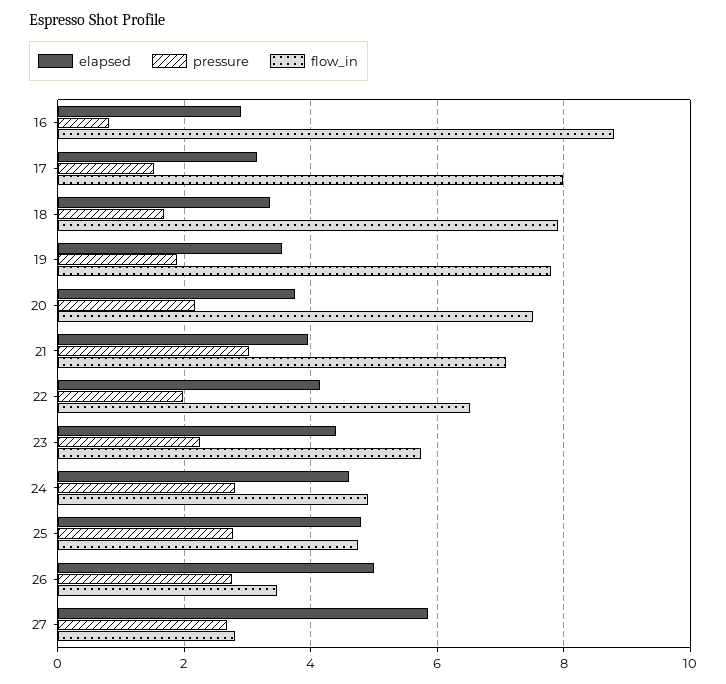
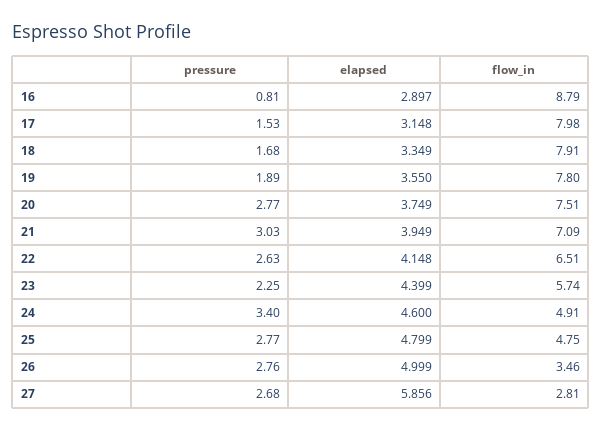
pressure, 20: 2.2 -> 2.77
pressure, 22: 2 -> 2.63
pressure, 24: 2.8 -> 3.4

